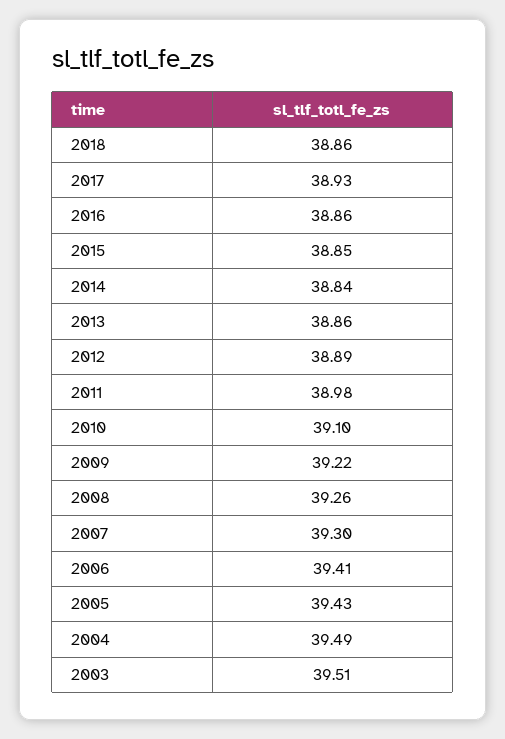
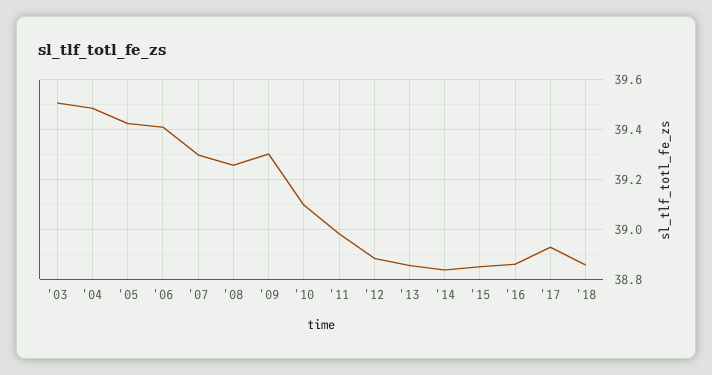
2009: 39.22 -> 39.3

